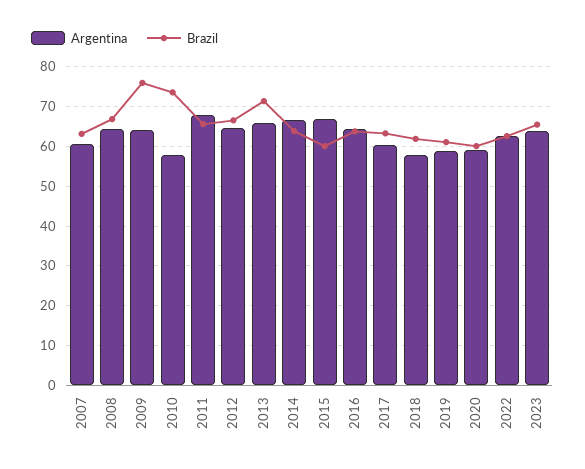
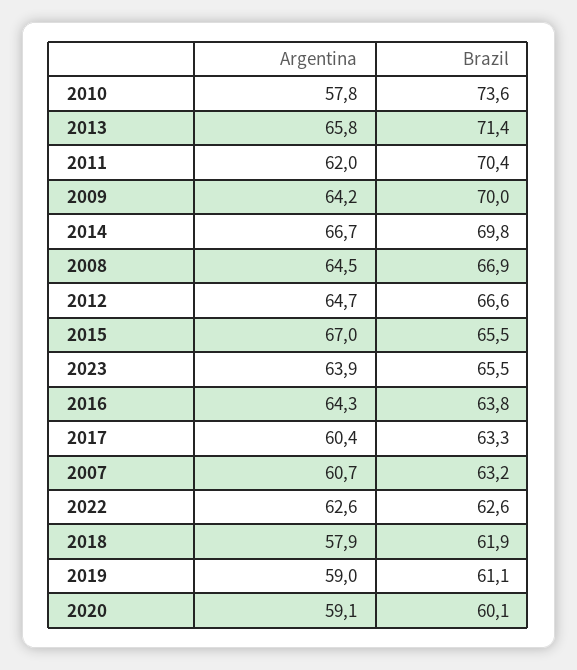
Brazil, 2009: 76 -> 70
Argentina, 2011: 68 -> 62
Brazil, 2011: 66 -> 70.4
Brazil, 2014: 64 -> 69.8
Brazil, 2015: 60 -> 65.5

